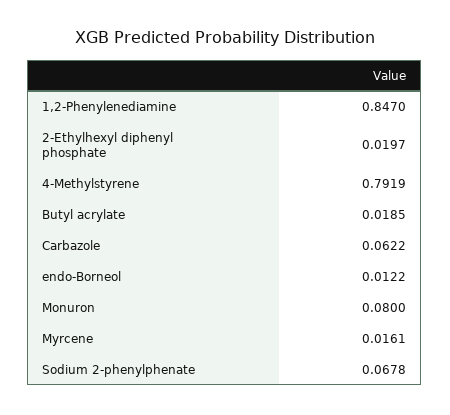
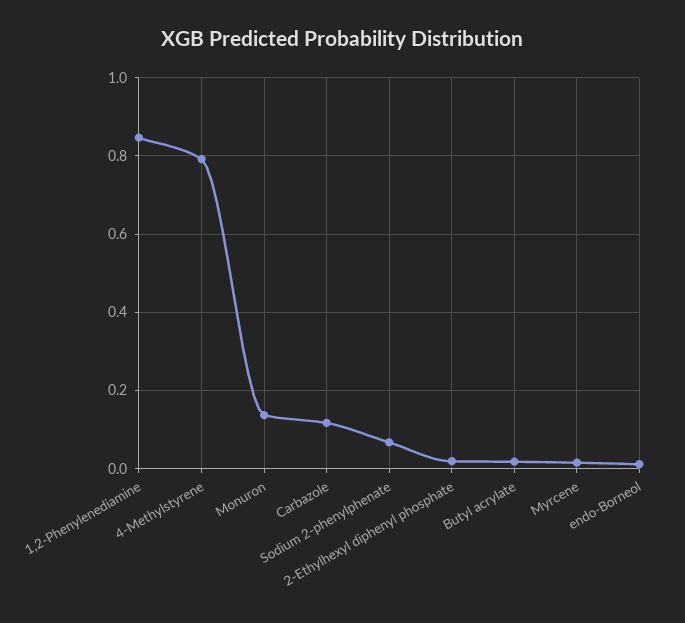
Carbazole: 0.0622 -> 0.12
Monuron: 0.08 -> 0.14

